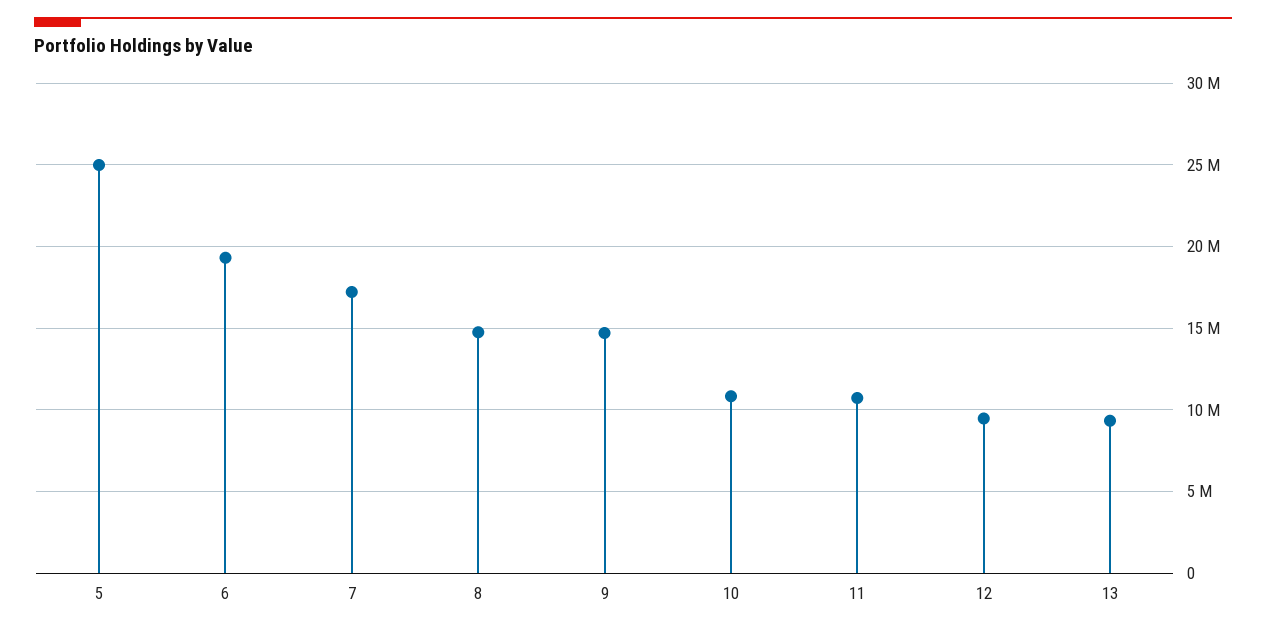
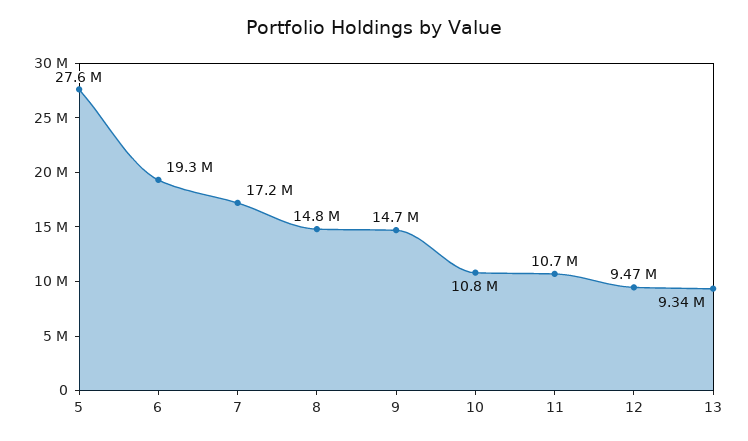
5: 25000000 -> 27600000

